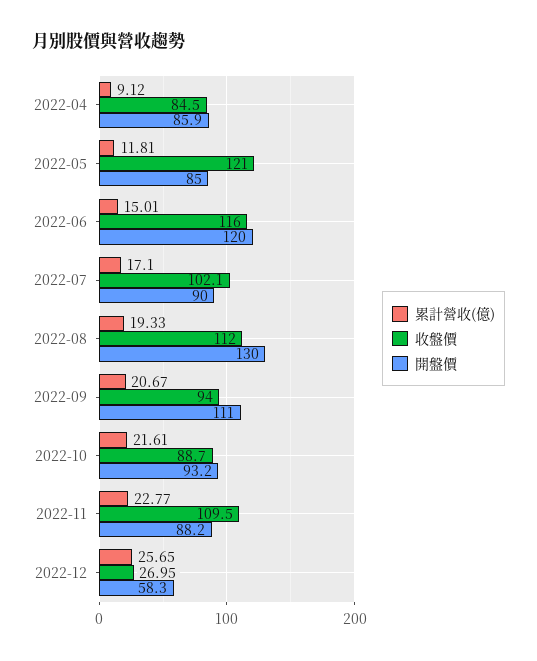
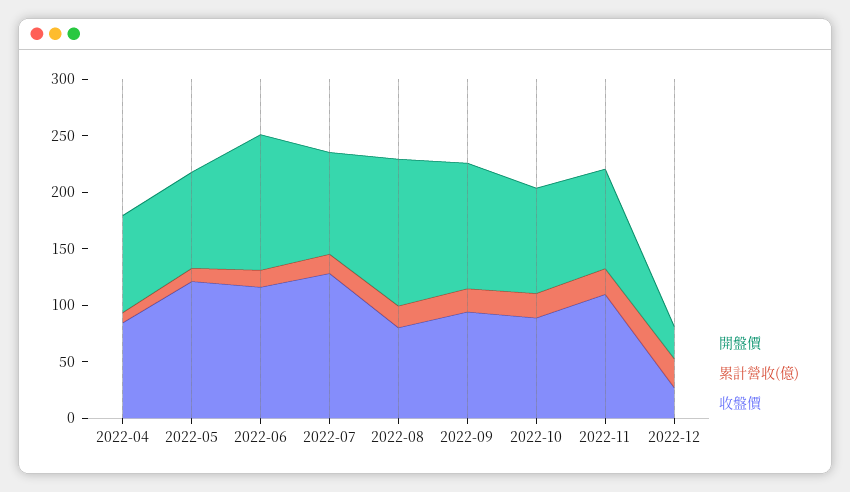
收盤價, 2022-07: 102.1 -> 130
收盤價, 2022-08: 112 -> 80
開盤價, 2022-12: 58.3 -> 30

